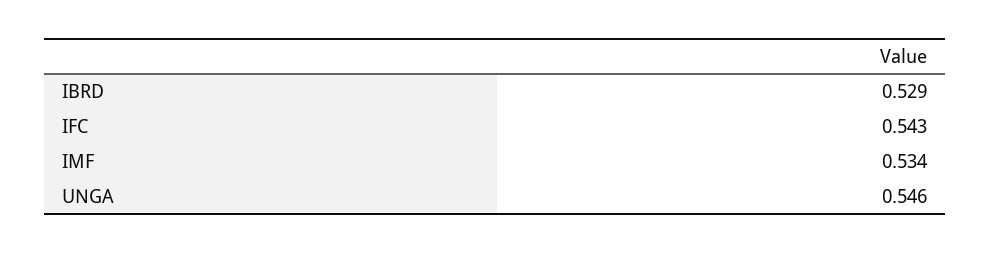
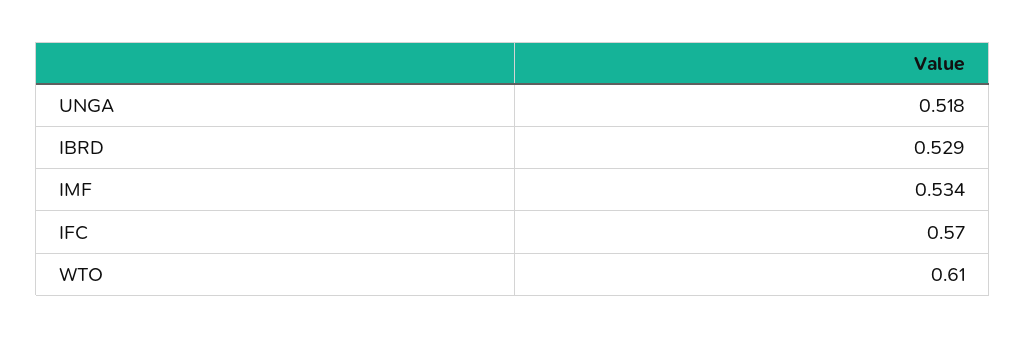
IFC: 0.543 -> 0.57
UNGA: 0.546 -> 0.518
WTO: none -> 0.61

